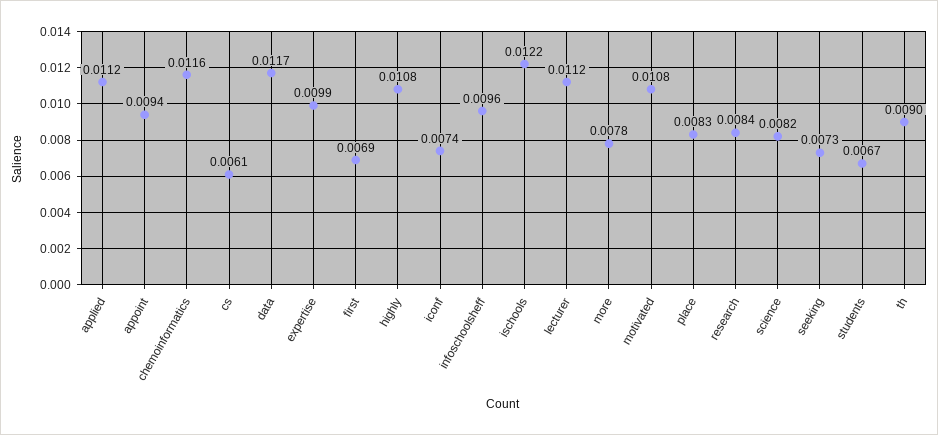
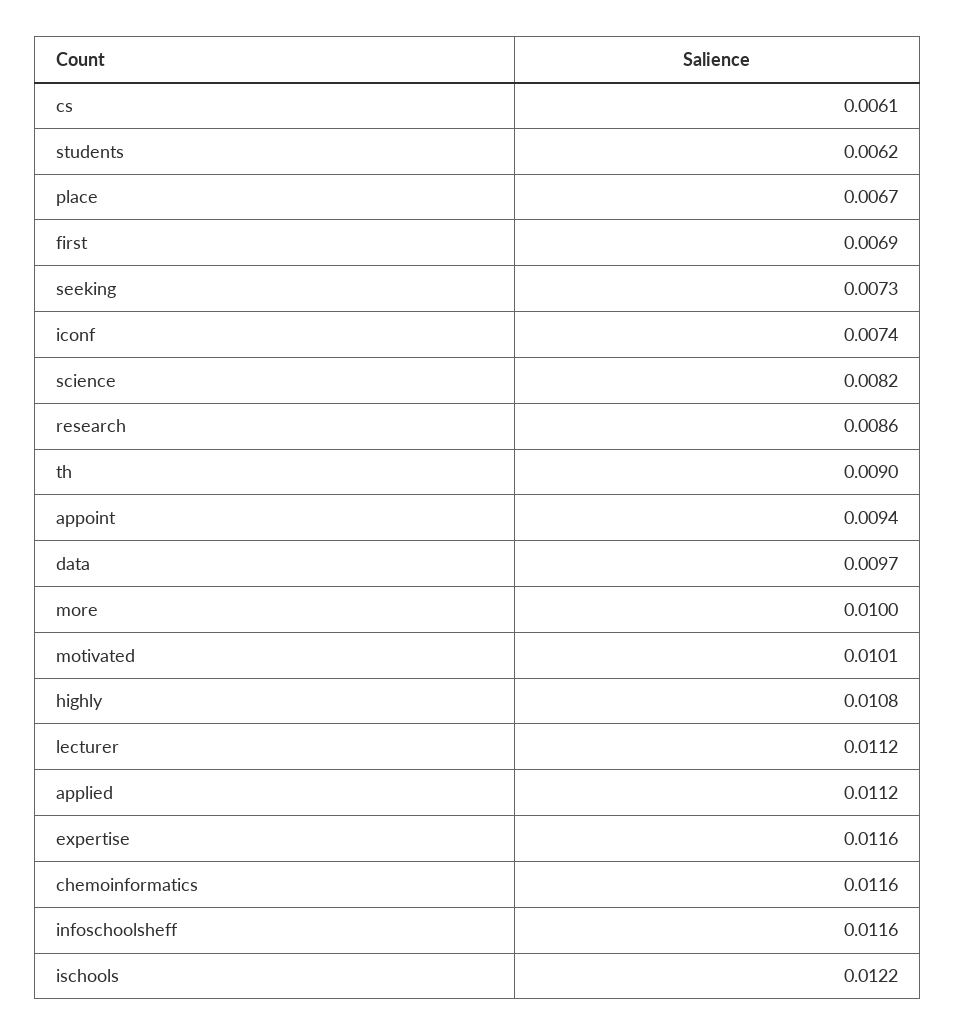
data: 0.0117 -> 0.0097
expertise: 0.0099 -> 0.0116
infoschoolsheff: 0.0096 -> 0.0116
more: 0.0078 -> 0.01
motivated: 0.0108 -> 0.0101
place: 0.0083 -> 0.0067
research: 0.0084 -> 0.0086
students: 0.0067 -> 0.0062

